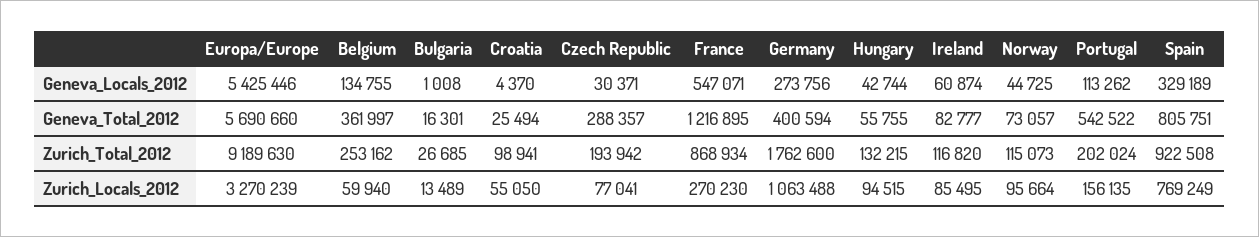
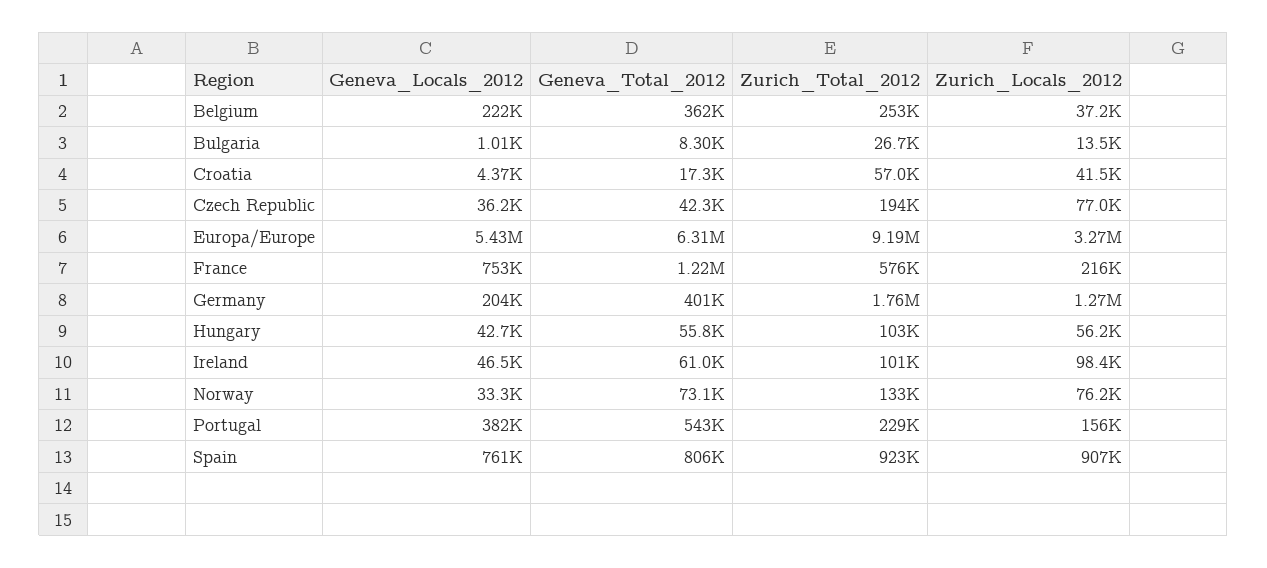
Belgium, Geneva_Locals_2012: 134755 -> 222000
Czech Republic, Geneva_Locals_2012: 30371 -> 36200
France, Geneva_Locals_2012: 547071 -> 753000
Germany, Geneva_Locals_2012: 273756 -> 204000
Ireland, Geneva_Locals_2012: 60874 -> 46500
Norway, Geneva_Locals_2012: 44725 -> 33300
Portugal, Geneva_Locals_2012: 113262 -> 382000
Spain, Geneva_Locals_2012: 329189 -> 761000
Europa/Europe, Geneva_Total_2012: 5690660 -> 6310000
Bulgaria, Geneva_Total_2012: 16301 -> 8300
Croatia, Geneva_Total_2012: 25494 -> 17300
Czech Republic, Geneva_Total_2012: 288357 -> 42300
Ireland, Geneva_Total_2012: 82777 -> 61000
Croatia, Zurich_Total_2012: 98941 -> 57000
France, Zurich_Total_2012: 868934 -> 576000
Hungary, Zurich_Total_2012: 132215 -> 103000
Ireland, Zurich_Total_2012: 116820 -> 101000
Norway, Zurich_Total_2012: 115073 -> 133000
Portugal, Zurich_Total_2012: 202024 -> 229000
Belgium, Zurich_Locals_2012: 59940 -> 37200
Croatia, Zurich_Locals_2012: 55050 -> 41500
France, Zurich_Locals_2012: 270230 -> 216000
Germany, Zurich_Locals_2012: 1063488 -> 1270000
Hungary, Zurich_Locals_2012: 94515 -> 56200
Ireland, Zurich_Locals_2012: 85495 -> 98400
Norway, Zurich_Locals_2012: 95664 -> 76200
Spain, Zurich_Locals_2012: 769249 -> 907000

